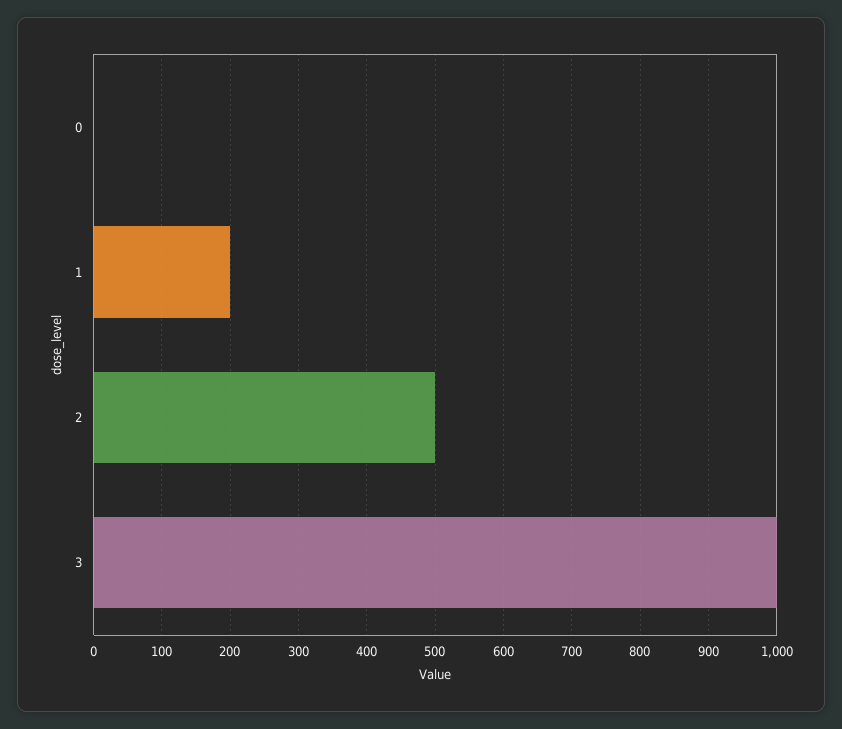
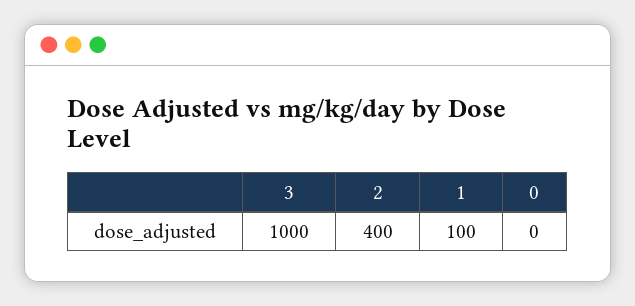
1: 200 -> 100
2: 500 -> 400

